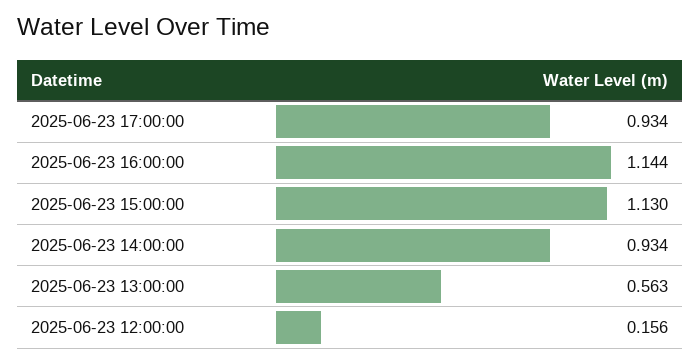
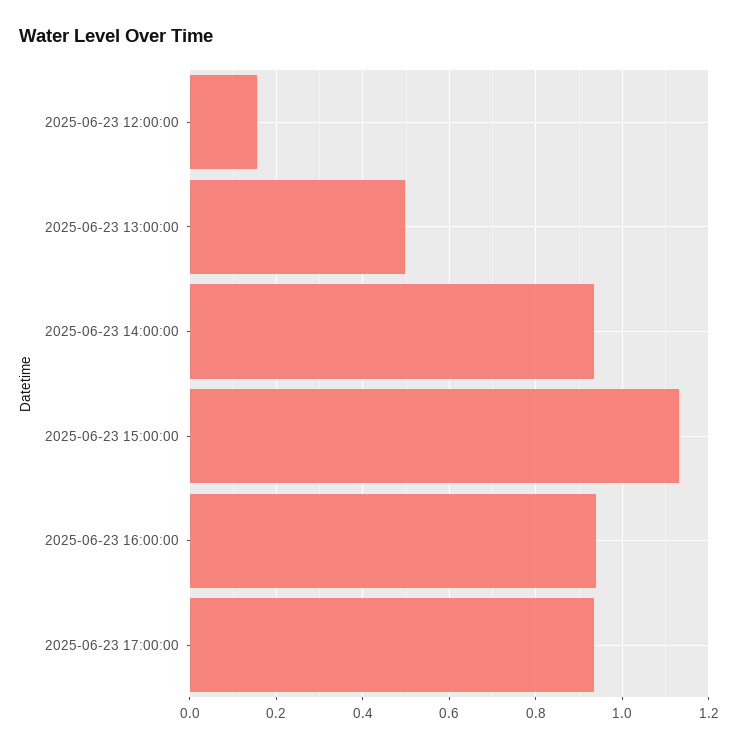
2025-06-23 16:00:00: 1.144 -> 0.94
2025-06-23 13:00:00: 0.563 -> 0.5

